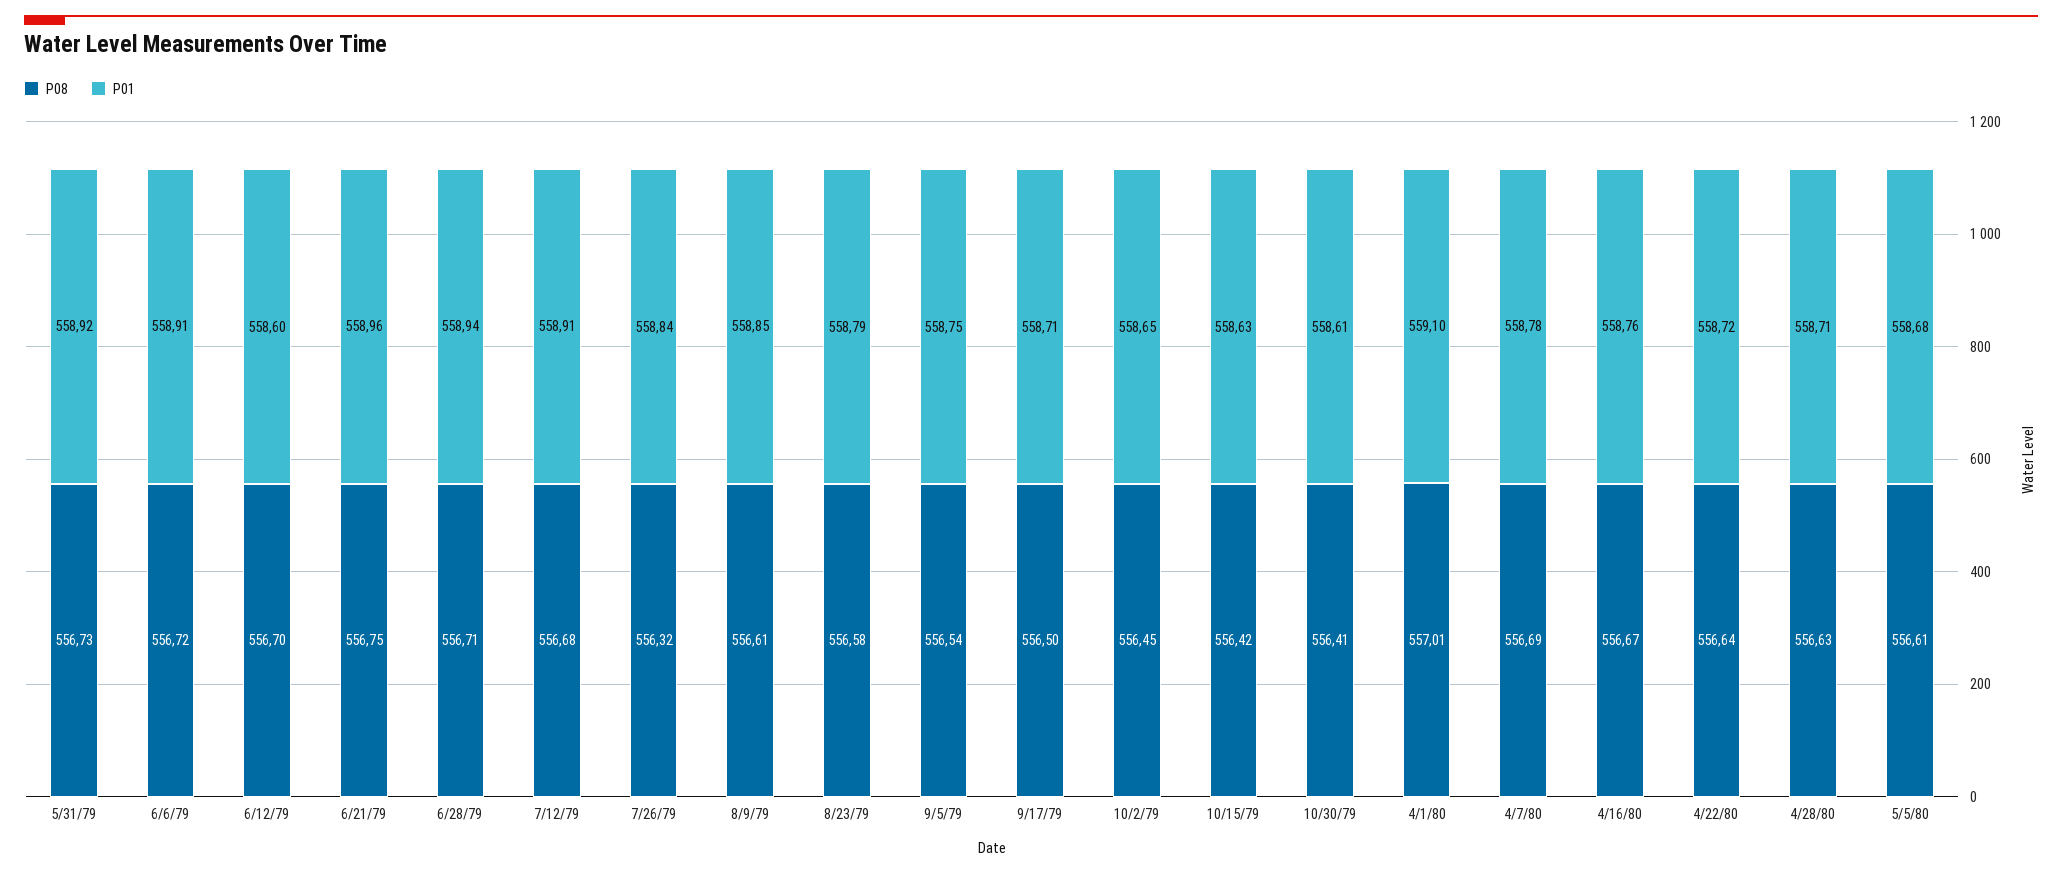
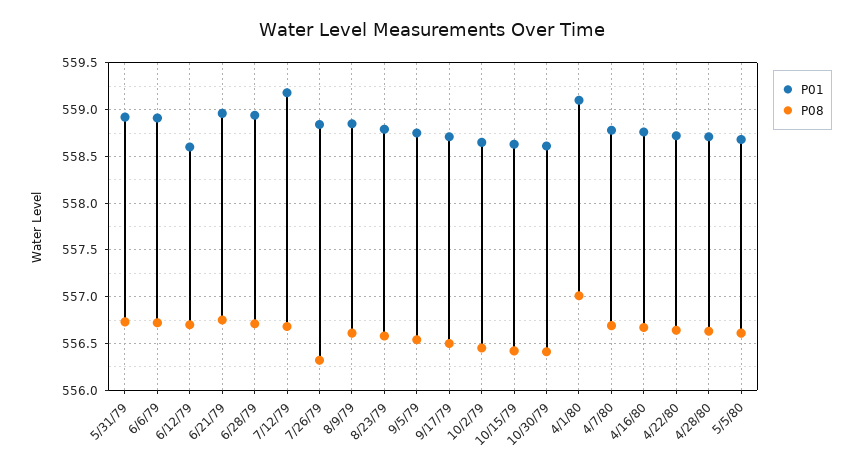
P01, 7/12/79: 558.91 -> 559.2

